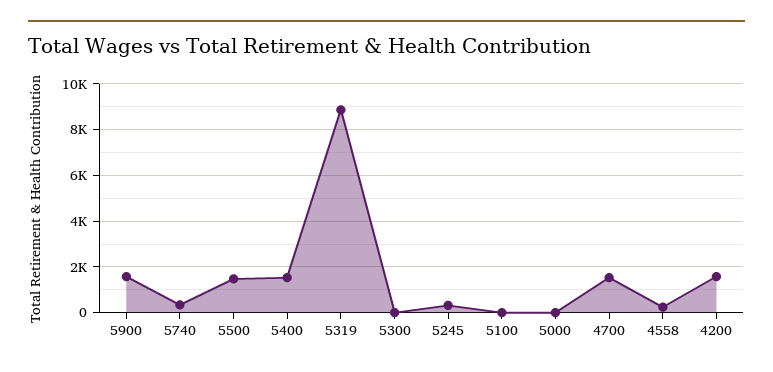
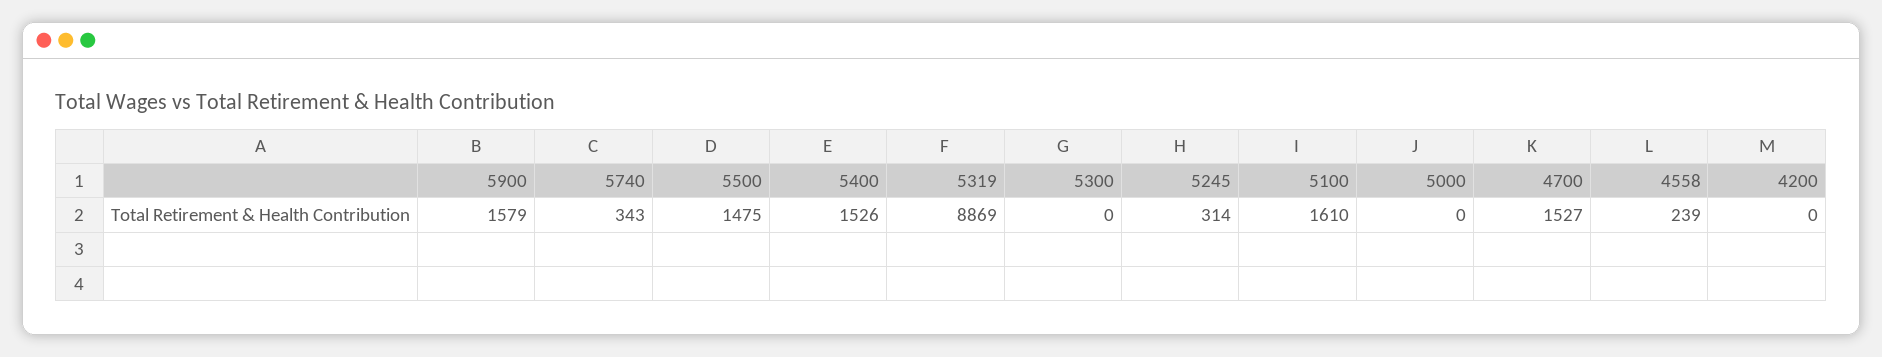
5100: 0 -> 1610
4200: 1500 -> 0

